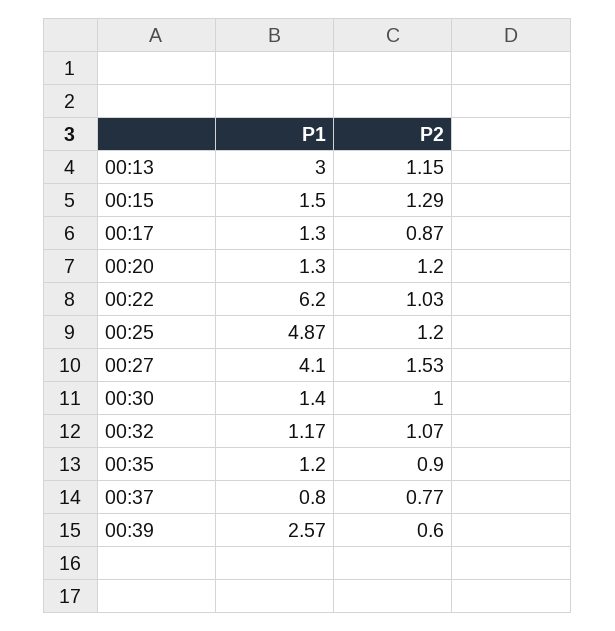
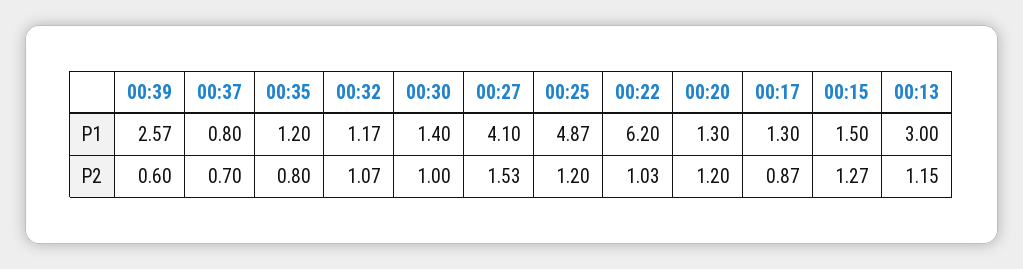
P2, 00:15: 1.29 -> 1.27
P2, 00:35: 0.9 -> 0.8
P2, 00:37: 0.77 -> 0.7

